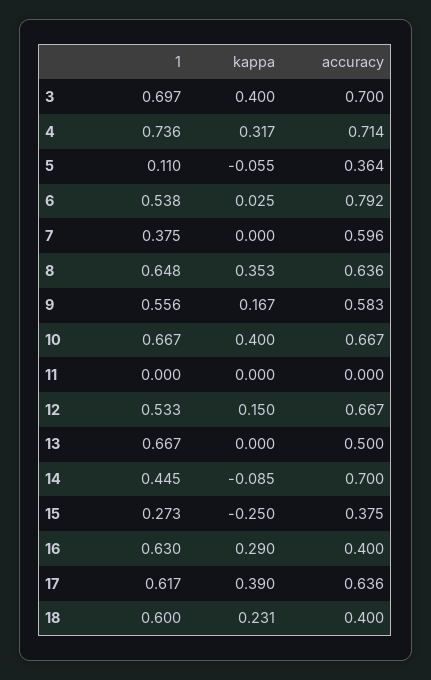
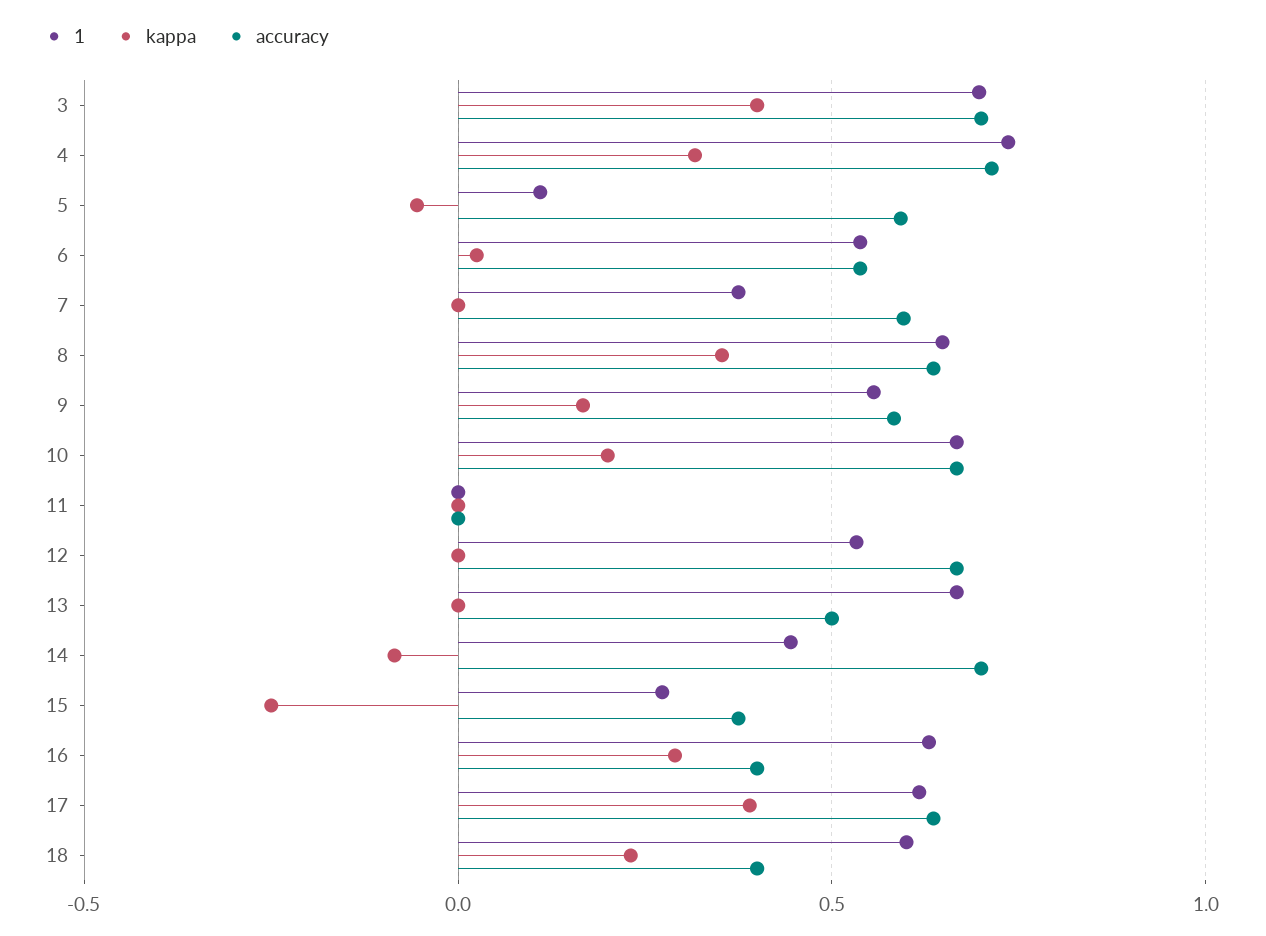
accuracy, 5: 0.364 -> 0.6
accuracy, 6: 0.792 -> 0.55
kappa, 10: 0.4 -> 0.2
kappa, 12: 0.15 -> 0

